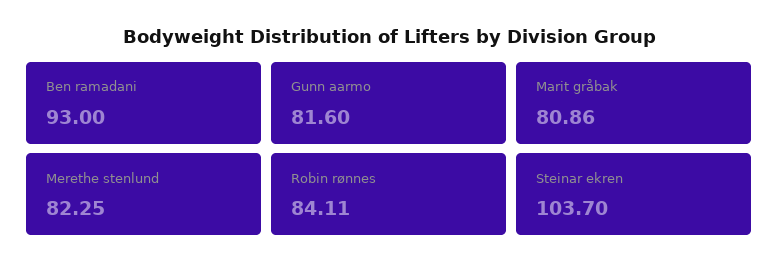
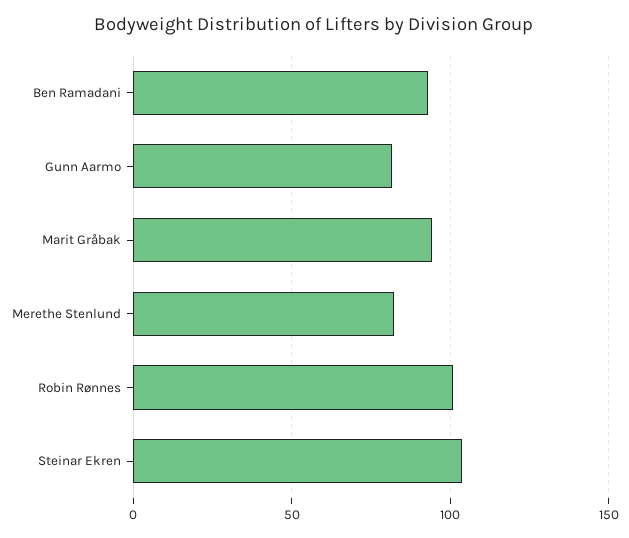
Marit gråbak: 80.86 -> 95
Robin rønnes: 84.11 -> 100

